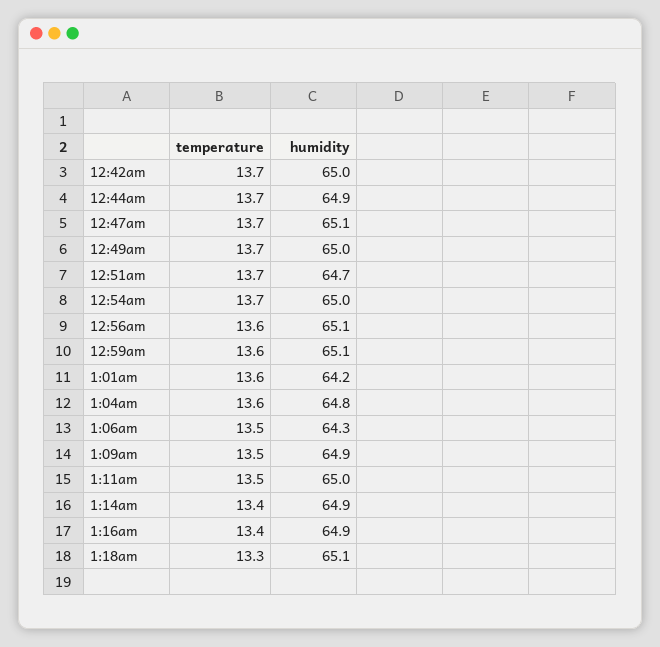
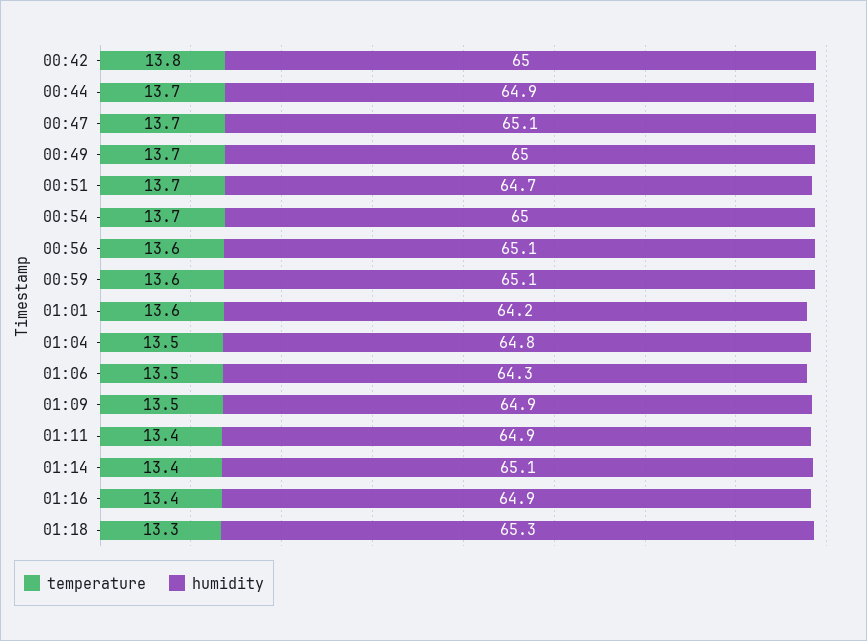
temperature, 12:42am: 13.7 -> 13.8
temperature, 1:04am: 13.6 -> 13.5
temperature, 1:11am: 13.5 -> 13.4
humidity, 1:11am: 65 -> 64.9
humidity, 1:14am: 64.9 -> 65.1
humidity, 1:18am: 65.1 -> 65.3

